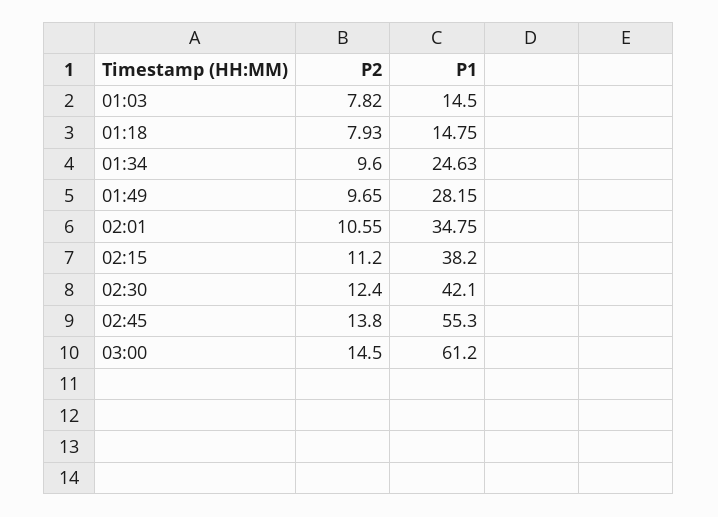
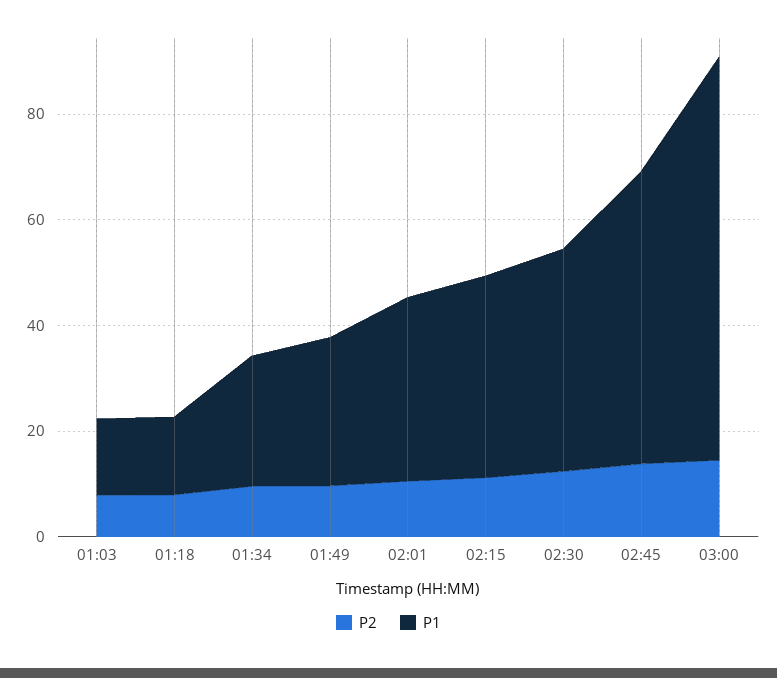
P1, 03:00: 61.2 -> 75

